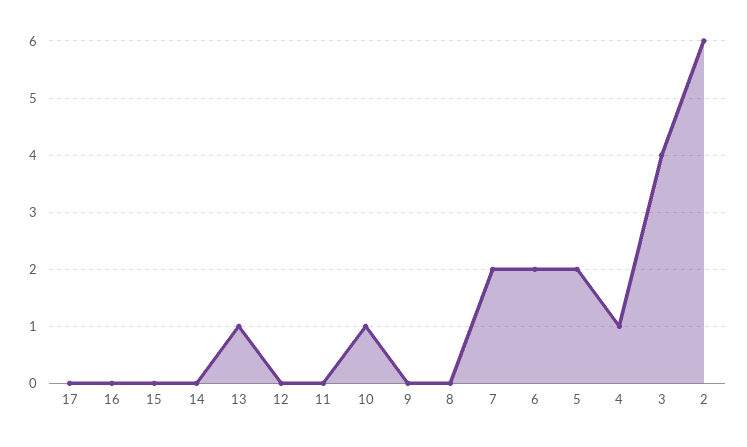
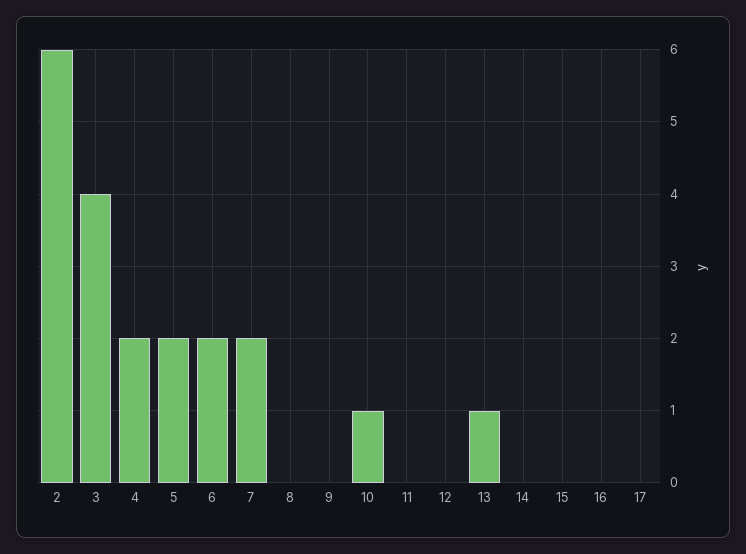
4: 1 -> 2

